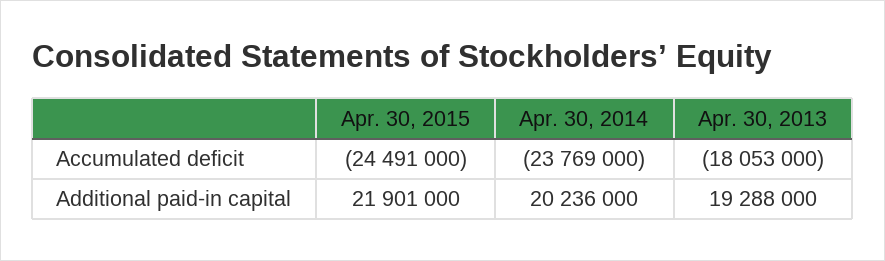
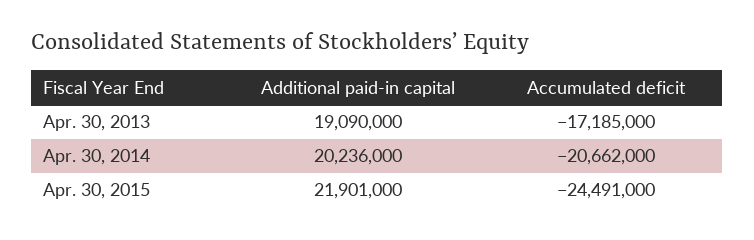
Apr. 30, 2014, Accumulated deficit: -23769000 -> -20662000
Apr. 30, 2013, Accumulated deficit: -18053000 -> -17185000
Apr. 30, 2013, Additional paid-in capital: 19288000 -> 19090000

